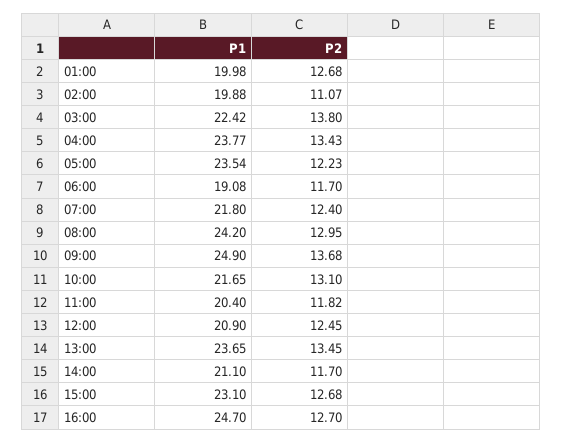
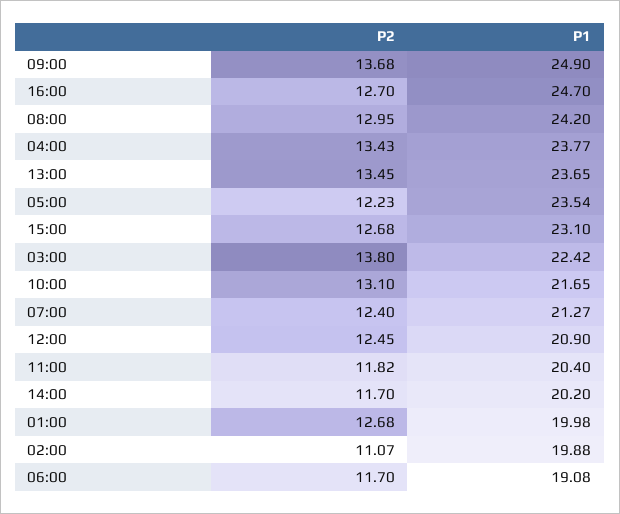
P1, 07:00: 21.8 -> 21.27
P1, 14:00: 21.1 -> 20.2

